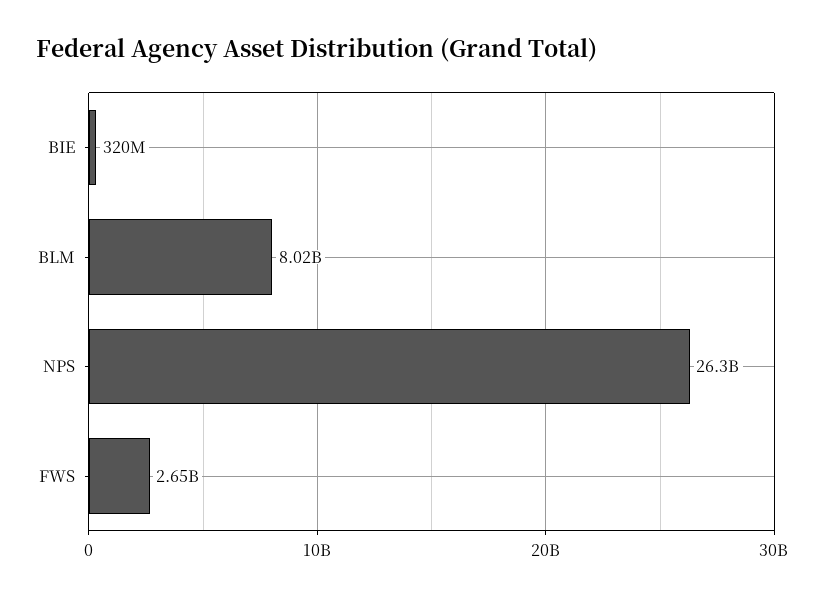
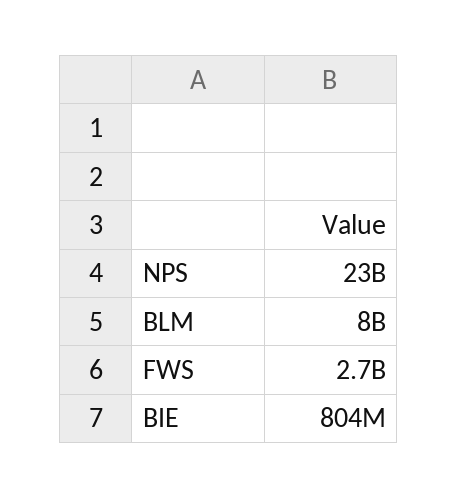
BIE: 320000000 -> 804000000
NPS: 26300000000 -> 23000000000

